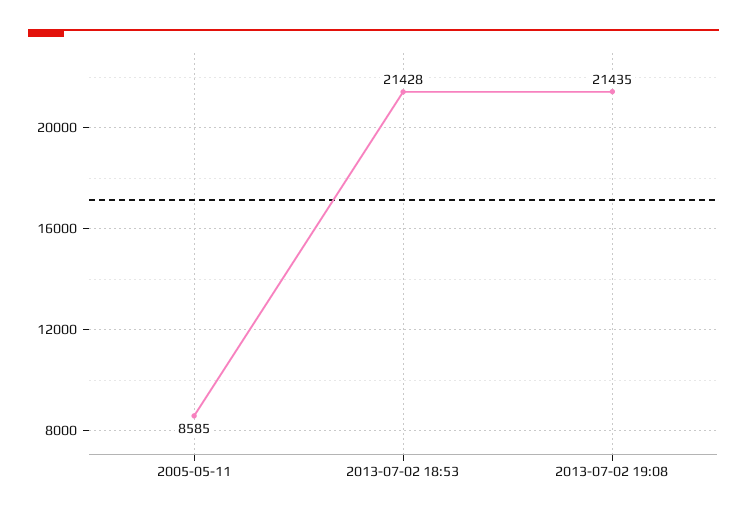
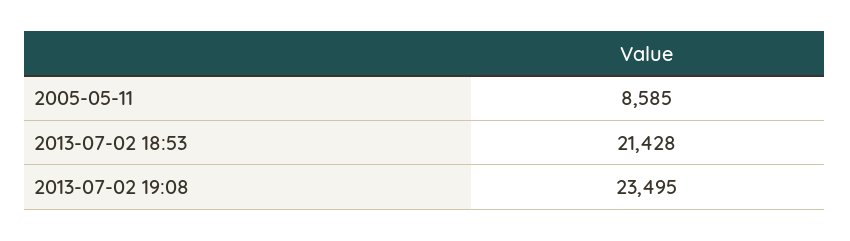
2013-07-02 19:08: 21435 -> 23495

